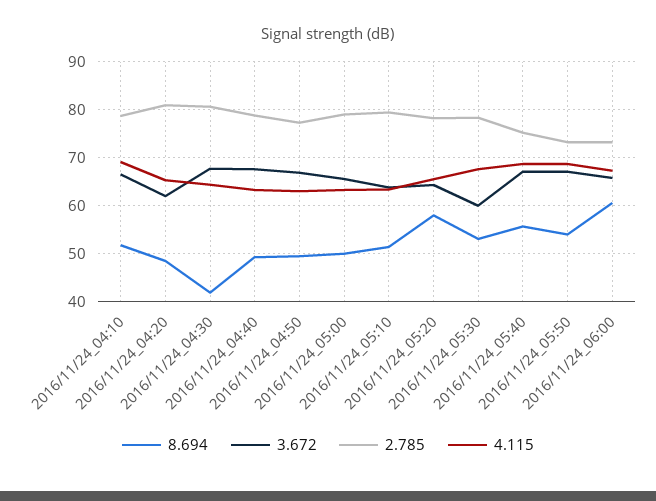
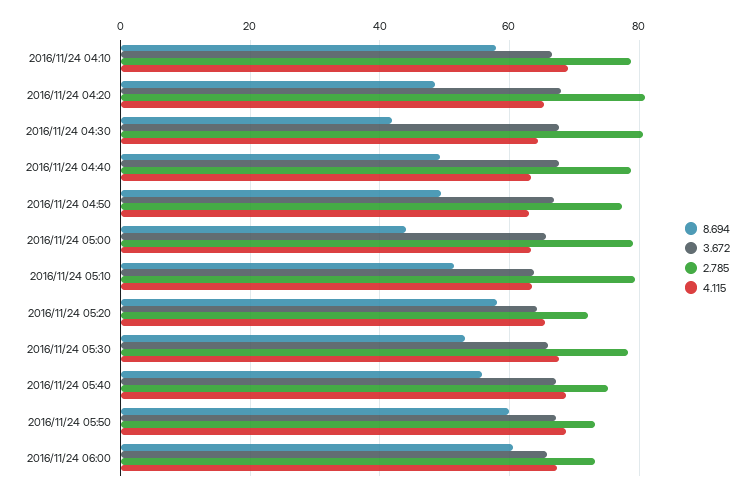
8.694, 2016/11/24_04:10: 52 -> 58
3.672, 2016/11/24_04:20: 62 -> 68
8.694, 2016/11/24_05:00: 50 -> 44
2.785, 2016/11/24_05:20: 78 -> 72
3.672, 2016/11/24_05:30: 60 -> 66
8.694, 2016/11/24_05:50: 54 -> 60

